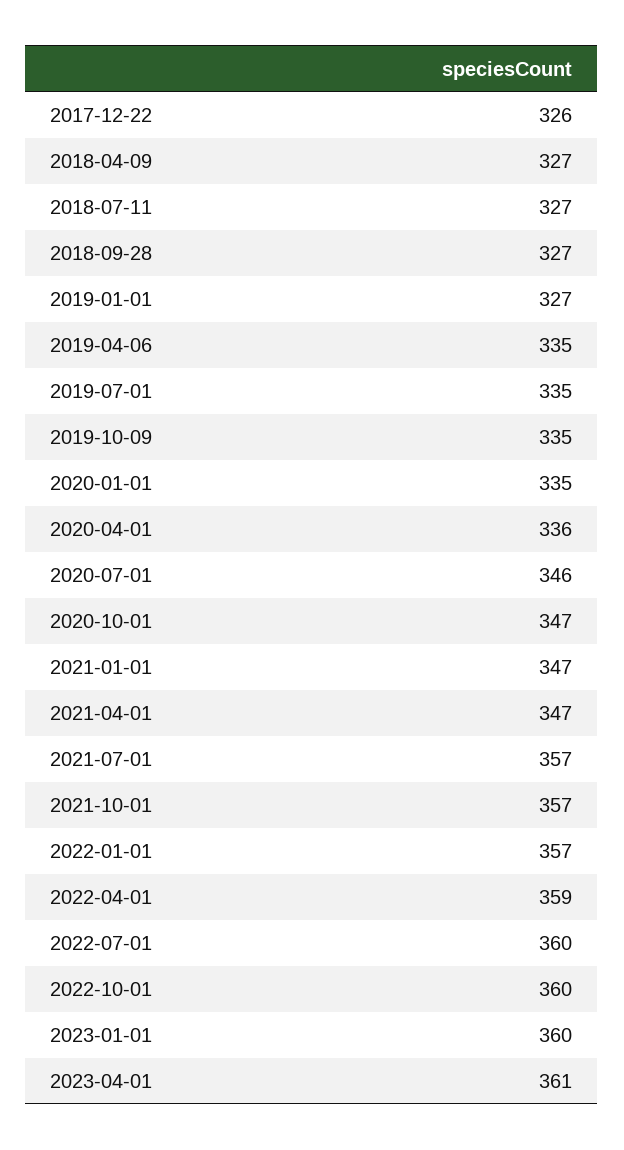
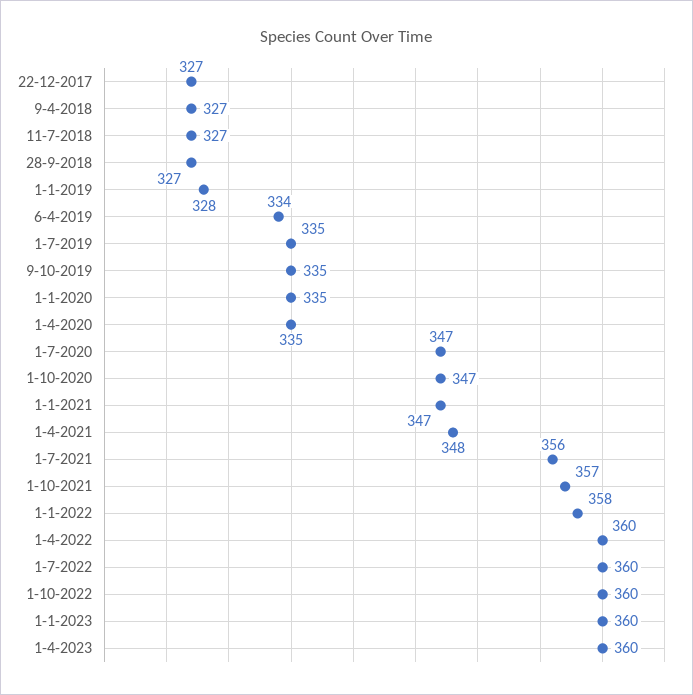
2017-12-22: 326 -> 327
2019-01-01: 327 -> 328
2019-04-06: 335 -> 334
2020-04-01: 336 -> 335
2020-07-01: 346 -> 347
2021-04-01: 347 -> 348
2021-07-01: 357 -> 356
2022-01-01: 357 -> 358
2022-04-01: 359 -> 360
2023-04-01: 361 -> 360

